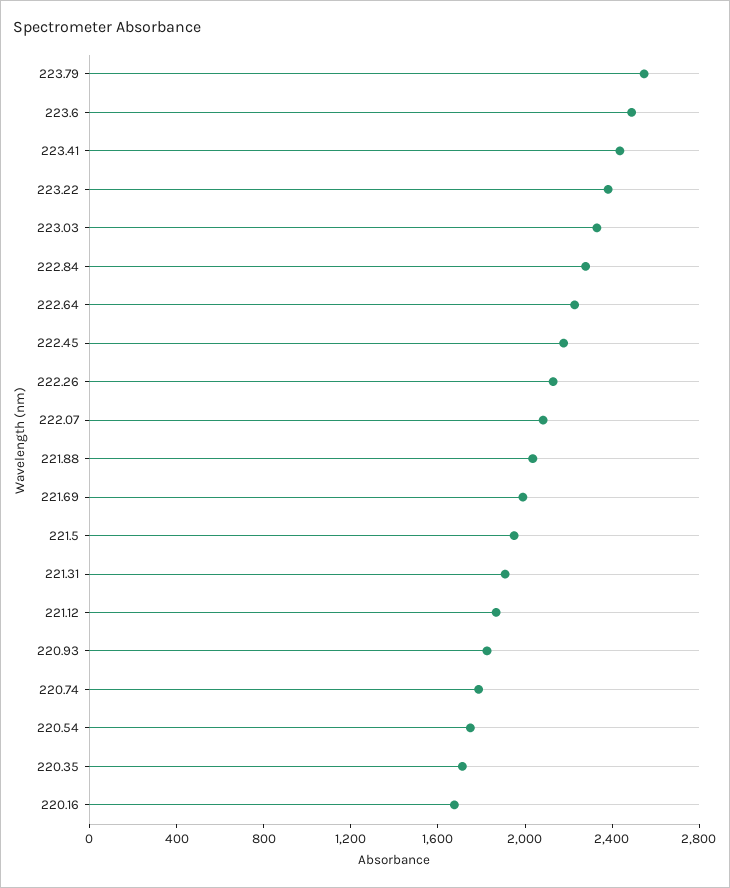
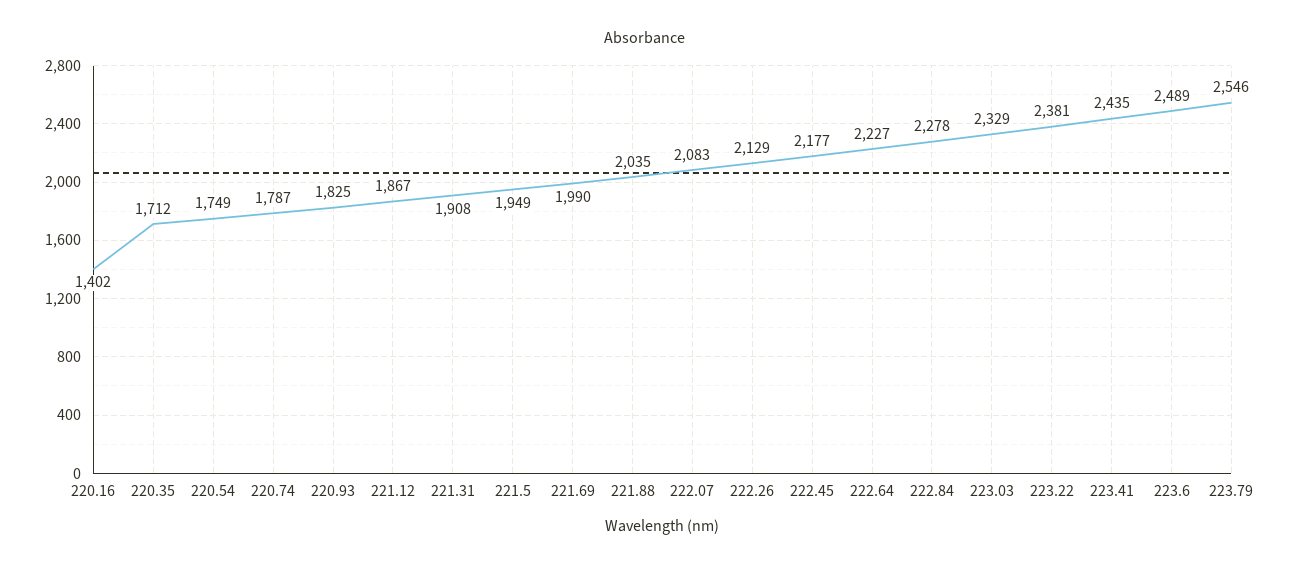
220.16: 1700 -> 1402

